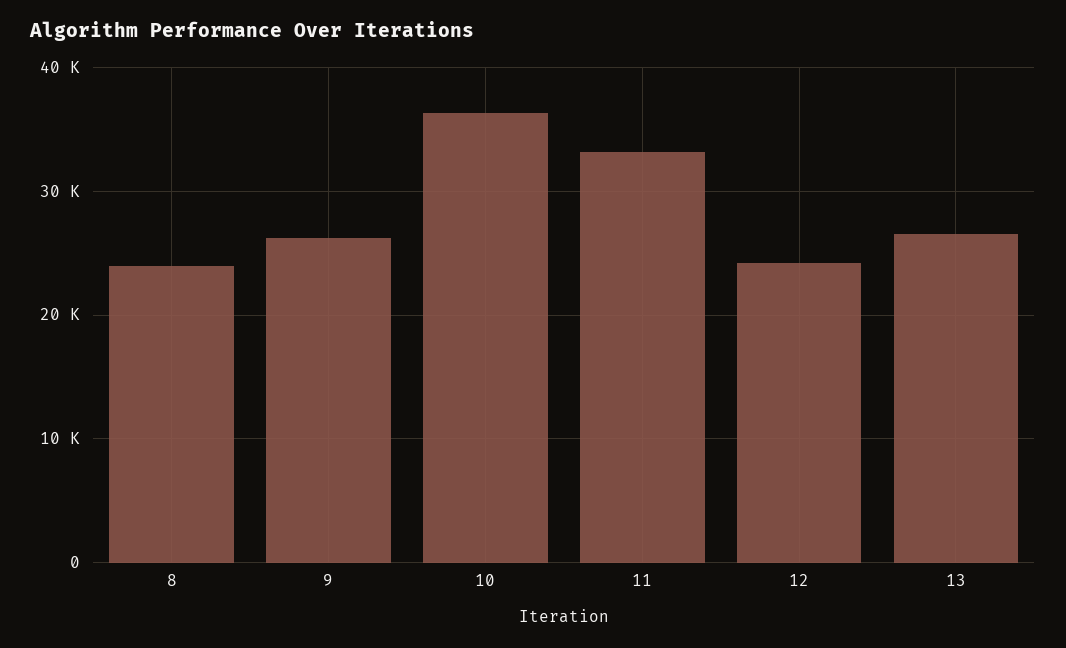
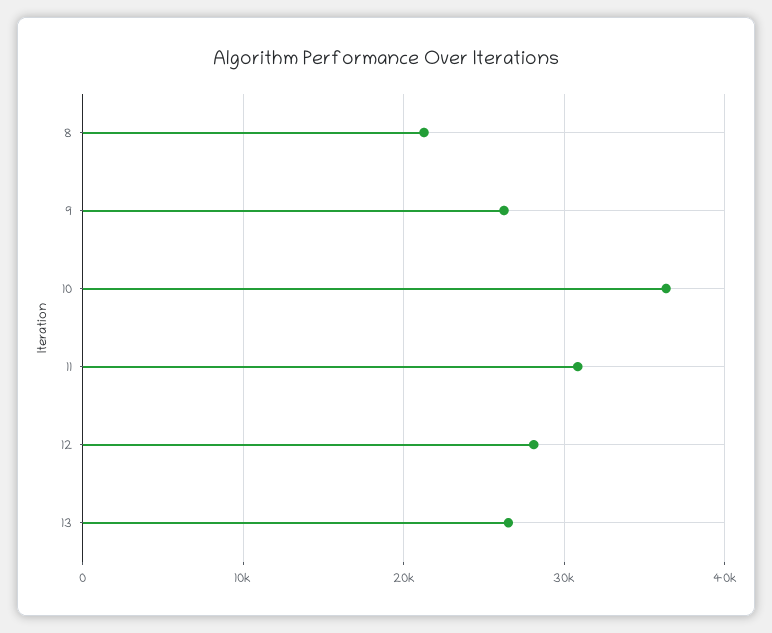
8: 24000 -> 21000
11: 33000 -> 31000
12: 24000 -> 28000

